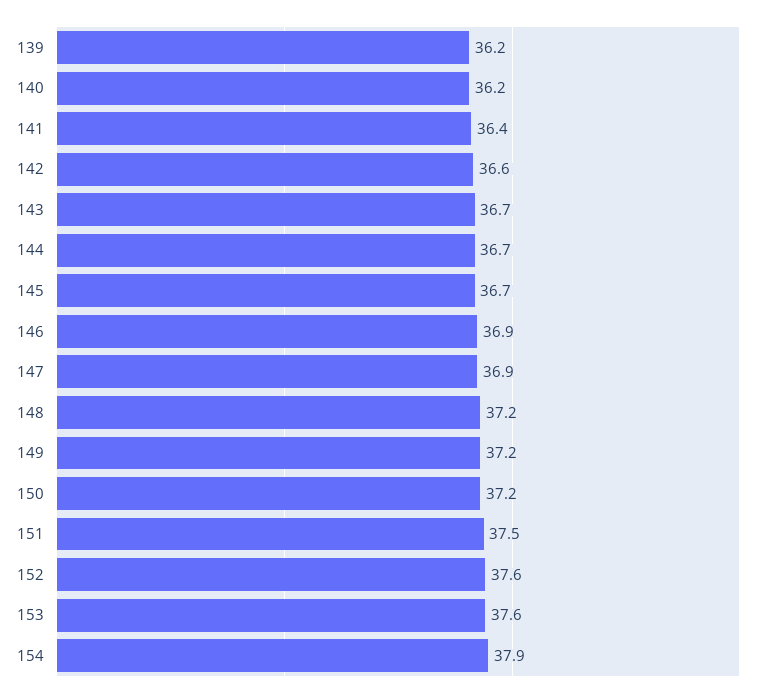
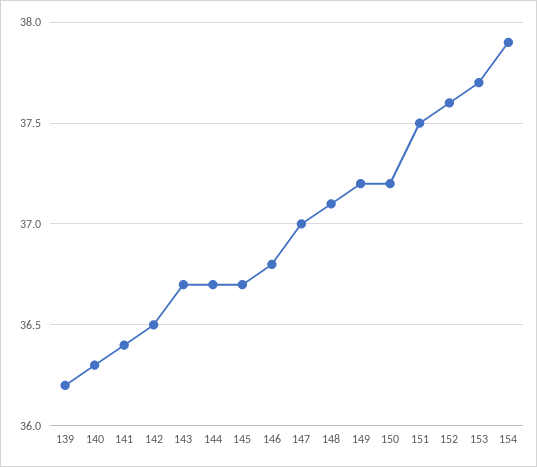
140: 36.2 -> 36.3
142: 36.6 -> 36.5
146: 36.9 -> 36.8
147: 36.9 -> 37
148: 37.2 -> 37.1
153: 37.6 -> 37.7

